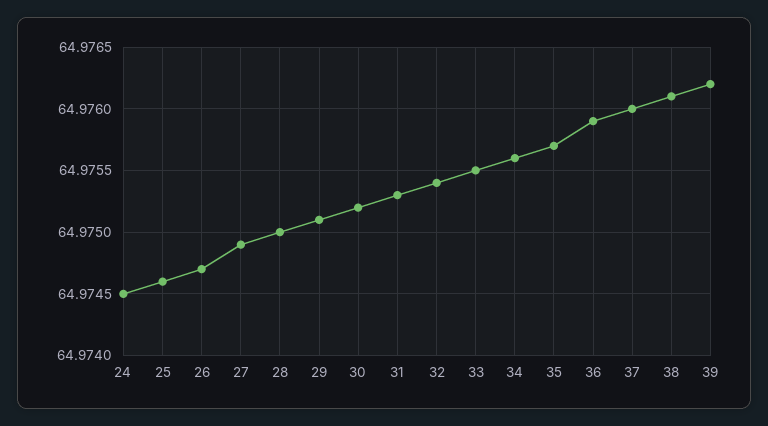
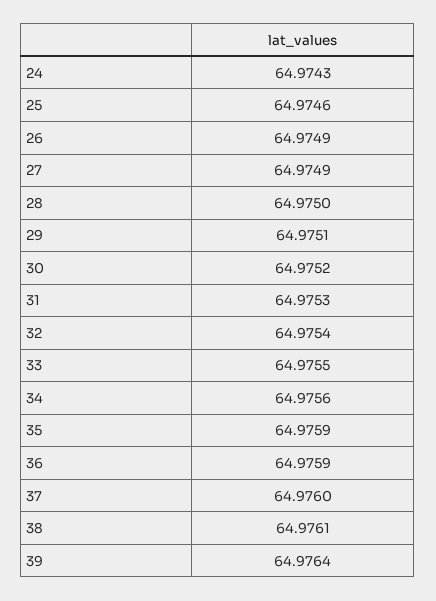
24: 64.9745 -> 64.9743
26: 64.9747 -> 64.9749
35: 64.9757 -> 64.9759
39: 64.9762 -> 64.9764

